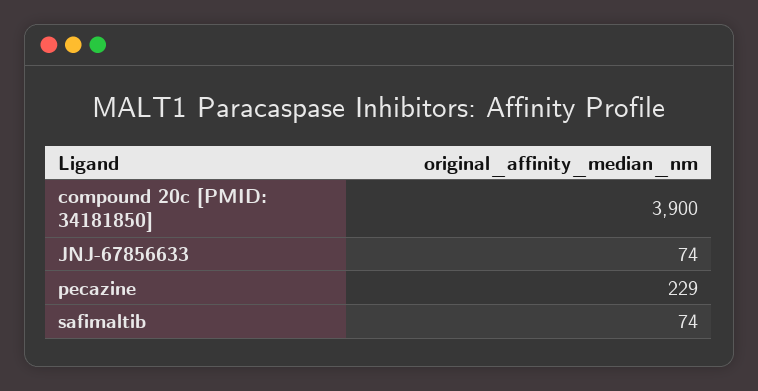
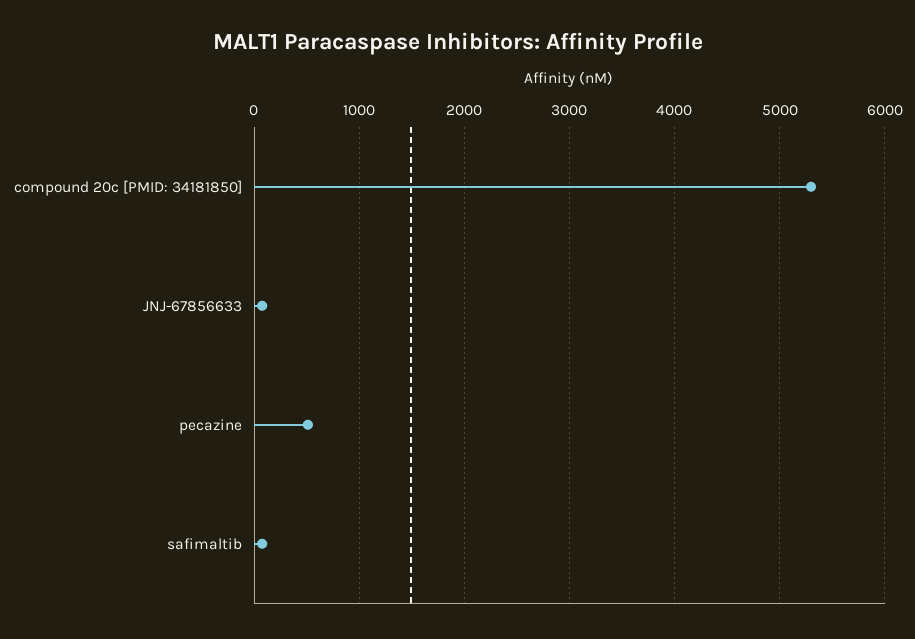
compound 20c [PMID: 34181850]: 3900 -> 5300
pecazine: 229 -> 500

